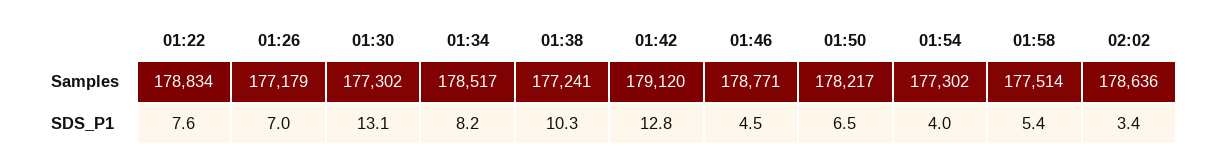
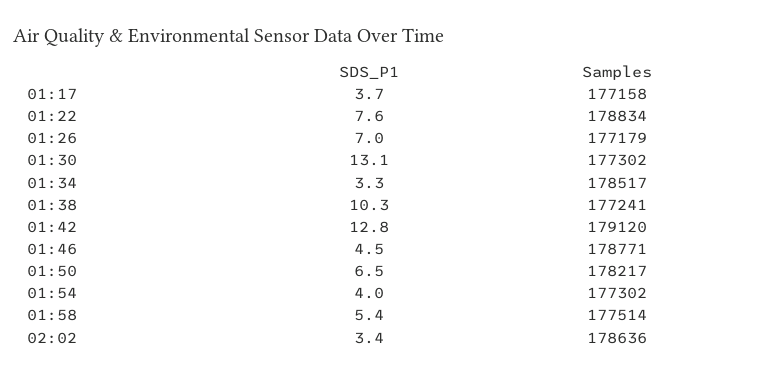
01:34, SDS_P1: 8.2 -> 3.3
01:17, SDS_P1: none -> 3.7
01:17, Samples: none -> 177158

